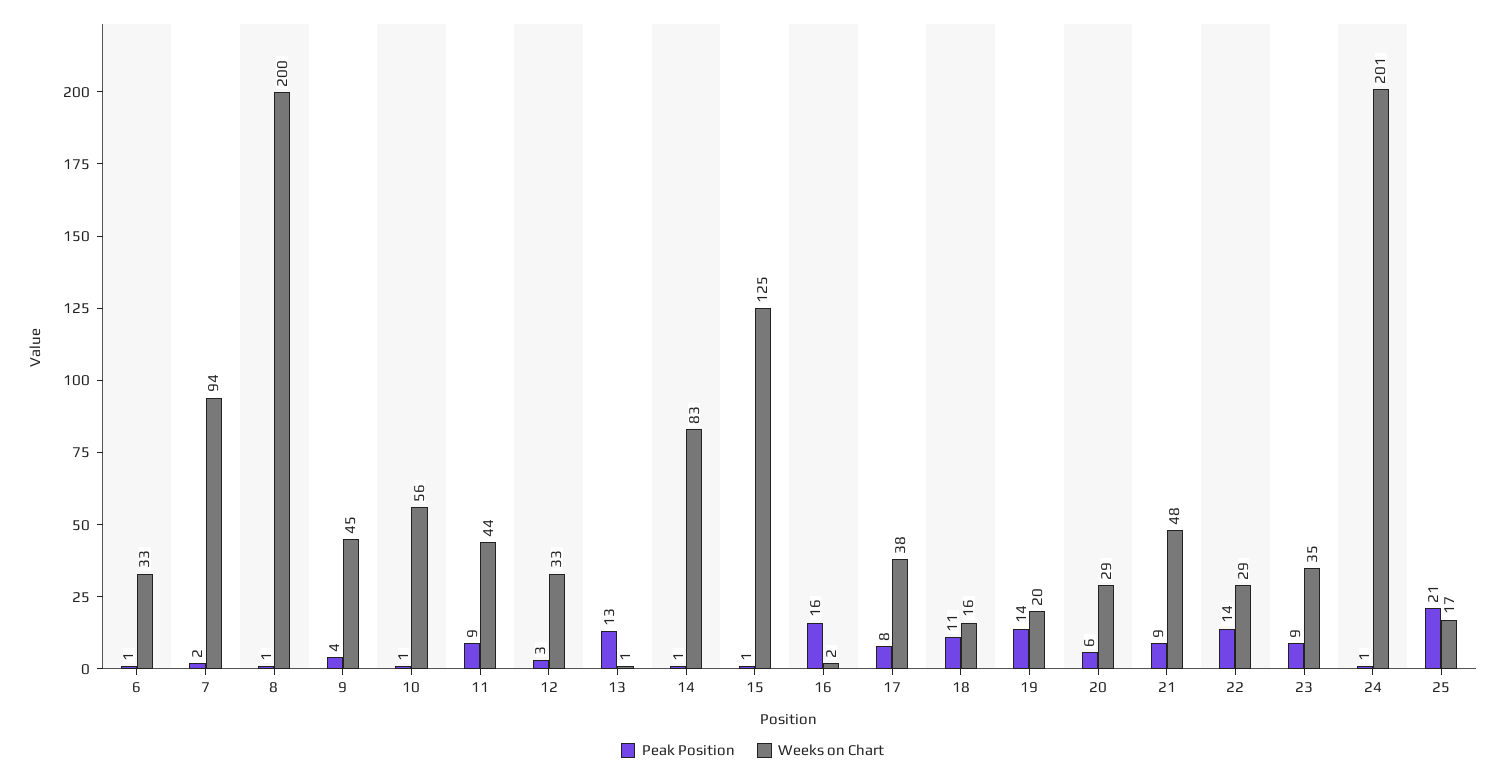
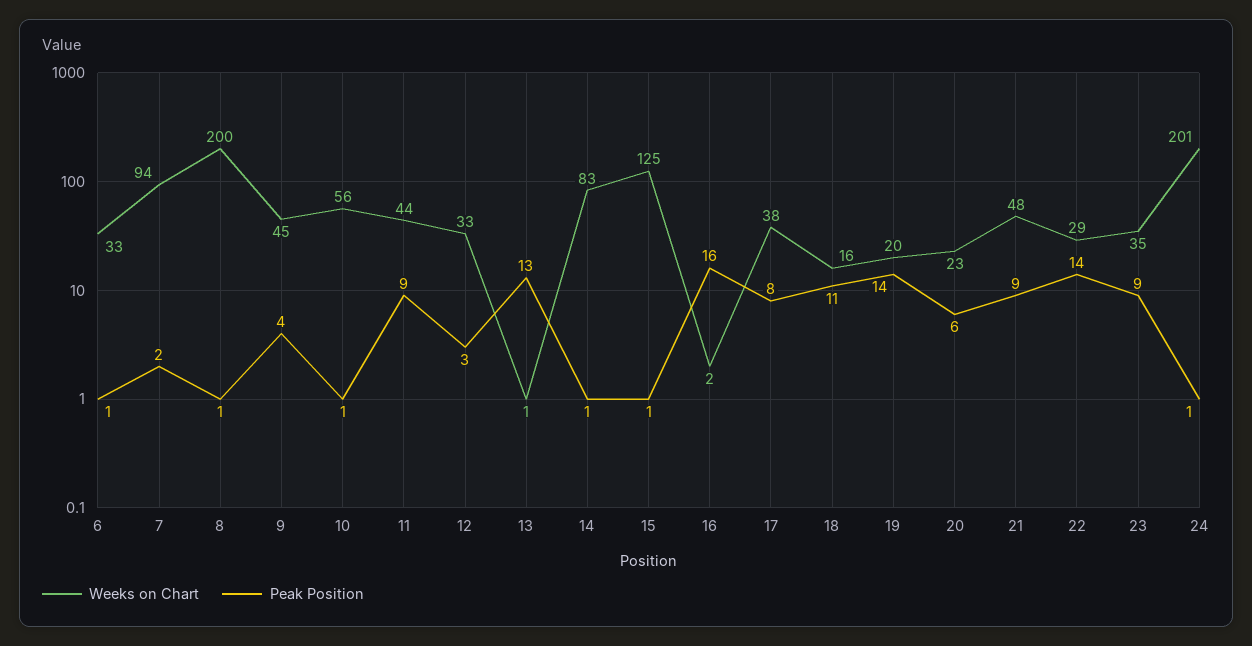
Weeks on Chart, 20: 29 -> 23
Peak Position, 25: 21 -> none
Weeks on Chart, 25: 17 -> none

